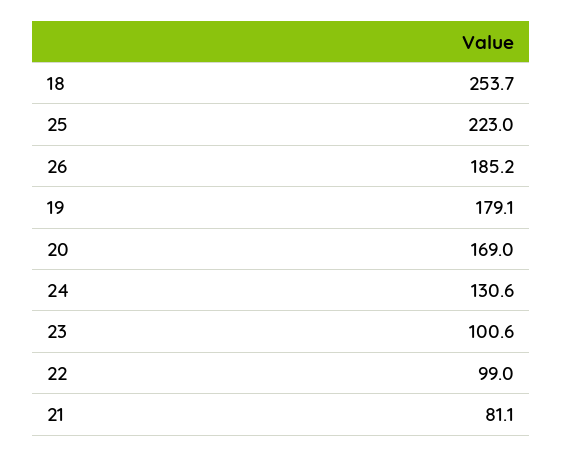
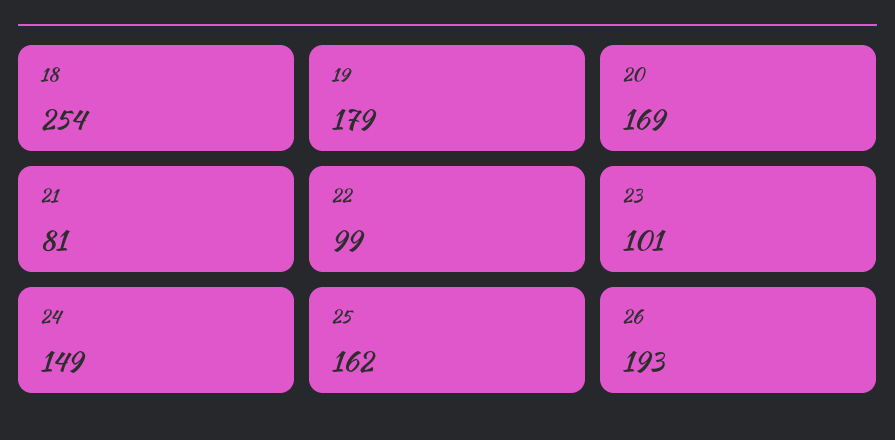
25: 223 -> 162
26: 185.2 -> 193
24: 130.6 -> 149

